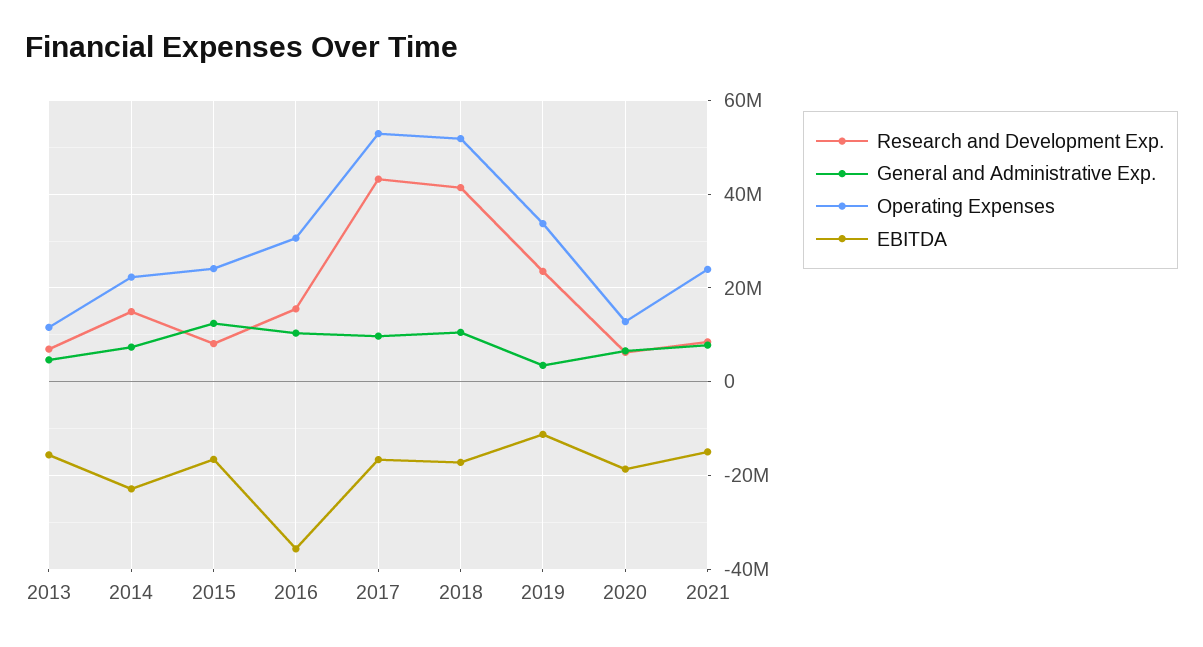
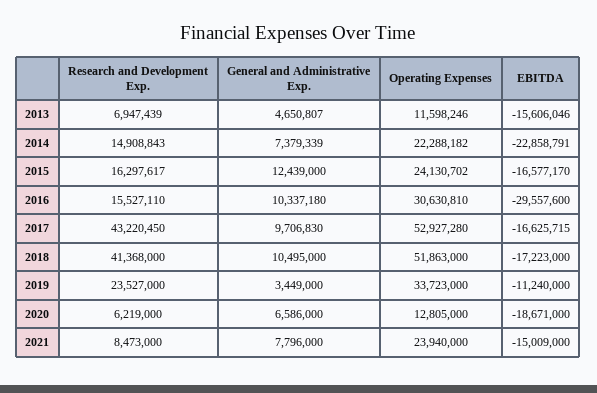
Research and Development Exp., 2015: 8000000 -> 16297617
EBITDA, 2016: -36000000 -> -29557600

